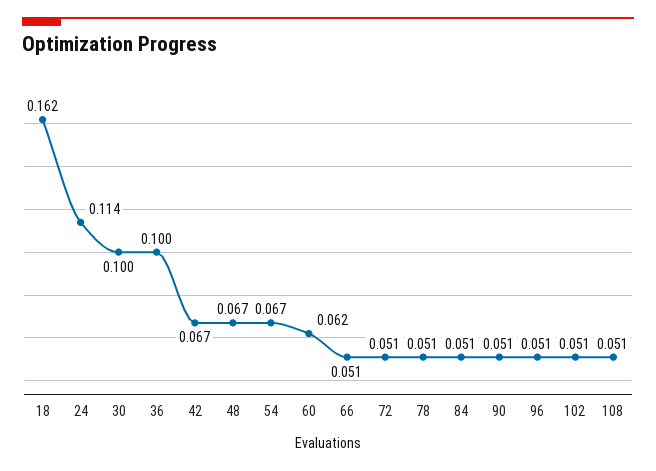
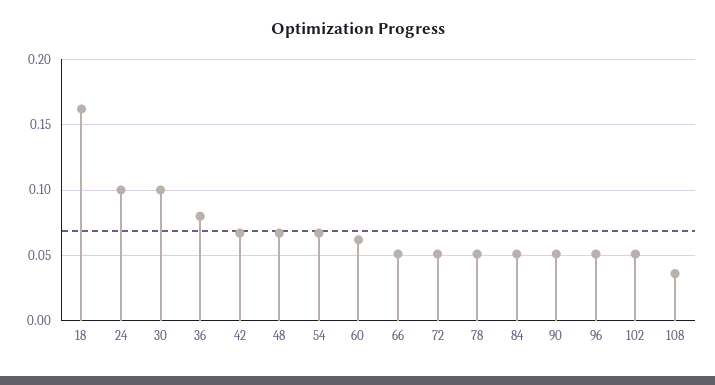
24: 0.114 -> 0.1
36: 0.1 -> 0.08
108: 0.051 -> 0.035

